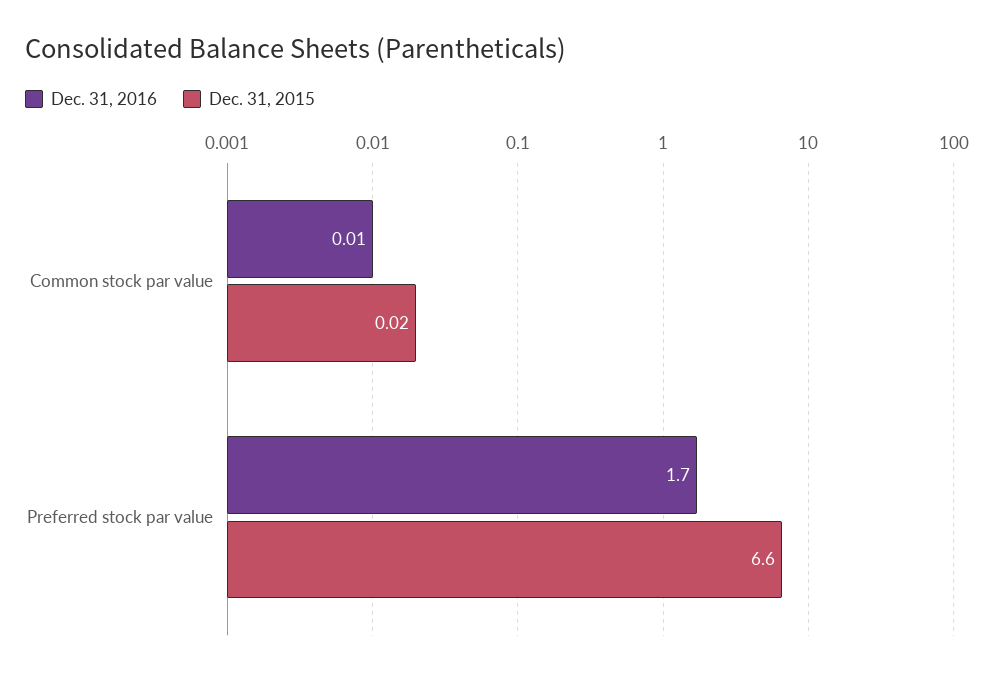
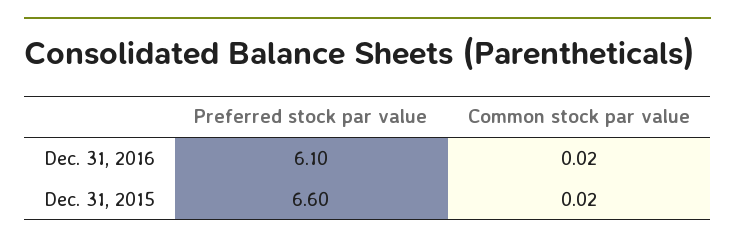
Dec. 31, 2016, Common stock par value: 0.01 -> 0.02
Dec. 31, 2016, Preferred stock par value: 1.7 -> 6.1

